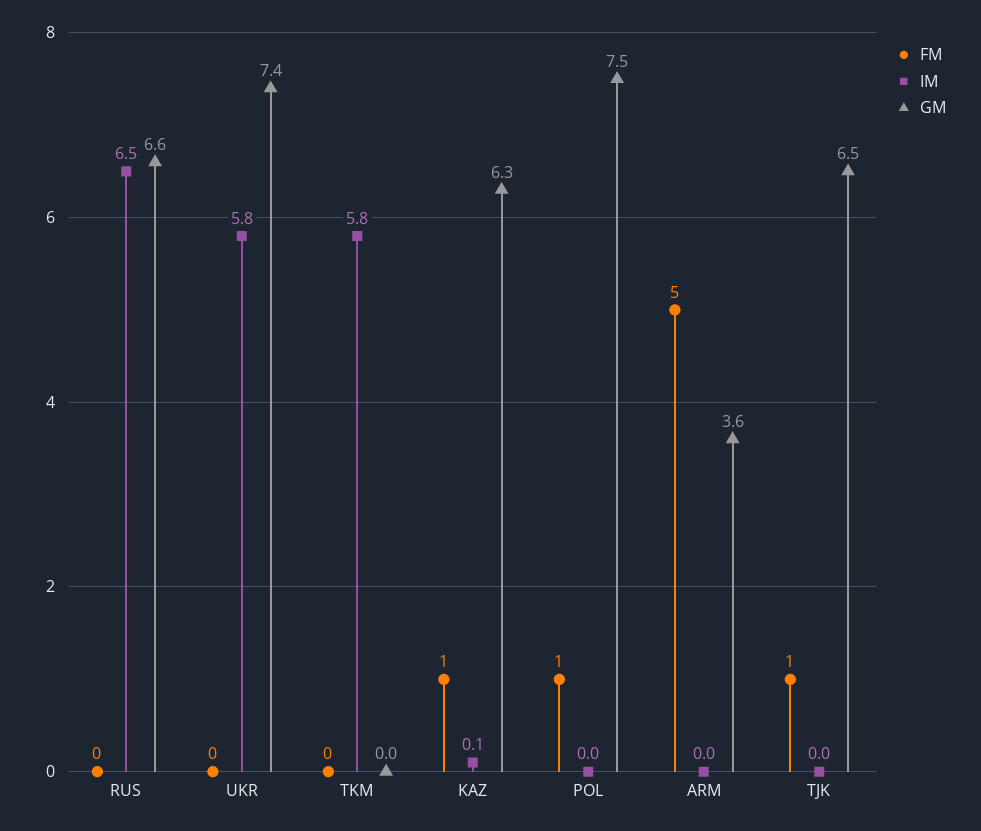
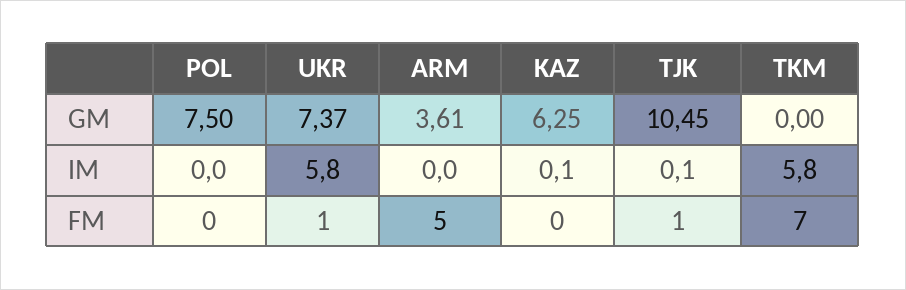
FM, RUS: 0 -> none
IM, RUS: 6.5 -> none
GM, RUS: 6.6 -> none
FM, UKR: 0 -> 1
FM, TKM: 0 -> 7
FM, KAZ: 1 -> 0
FM, POL: 1 -> 0
IM, TJK: 0 -> 0.1
GM, TJK: 6.5 -> 10.45

